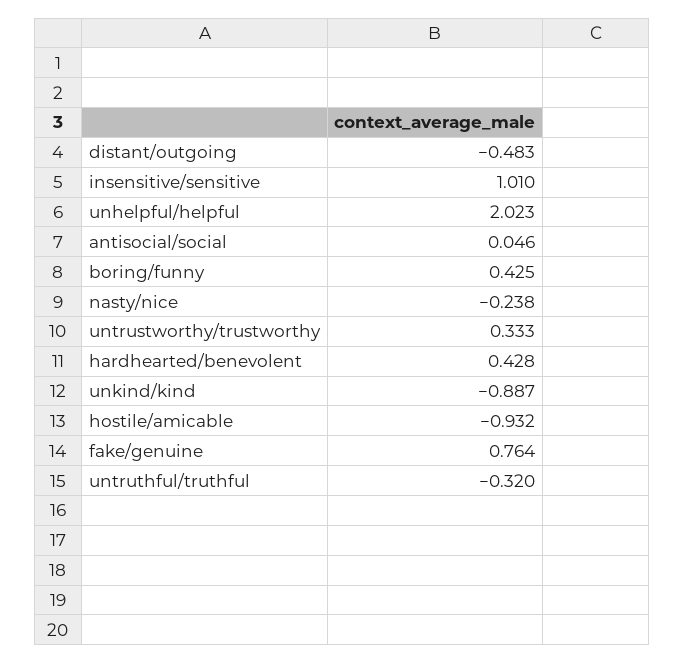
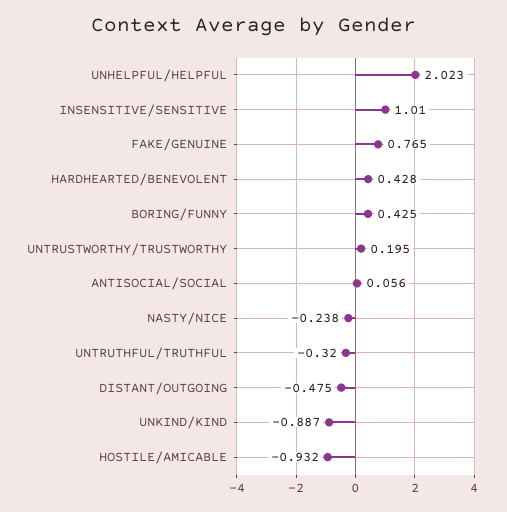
distant/outgoing: -0.483 -> -0.475
antisocial/social: 0.046 -> 0.056
untrustworthy/trustworthy: 0.333 -> 0.195
fake/genuine: 0.764 -> 0.765

